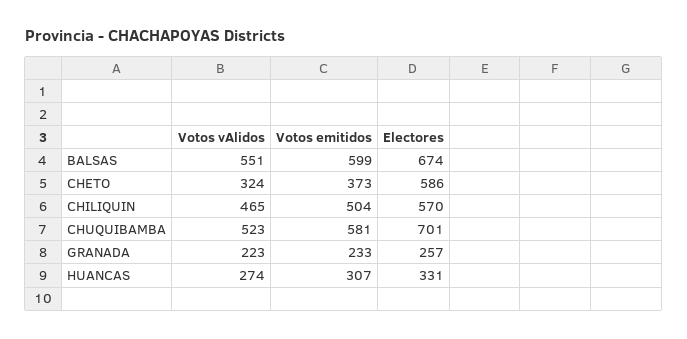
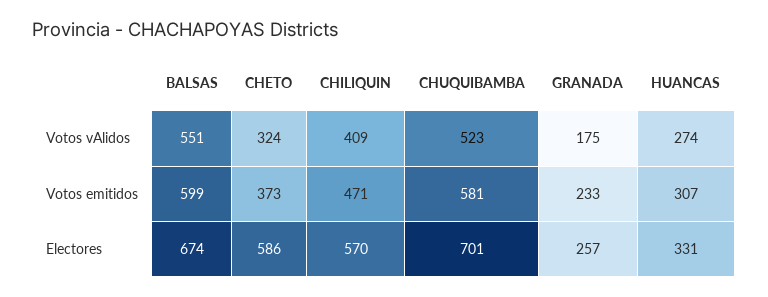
Votos vAlidos, CHILIQUIN: 465 -> 409
Votos emitidos, CHILIQUIN: 504 -> 471
Votos vAlidos, GRANADA: 223 -> 175

